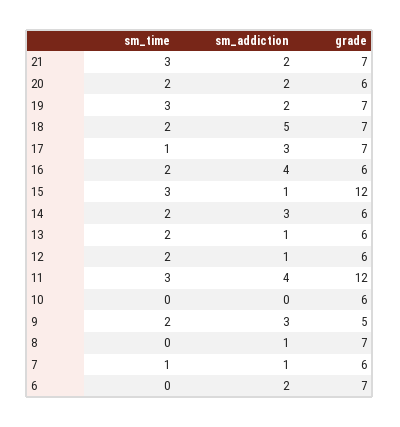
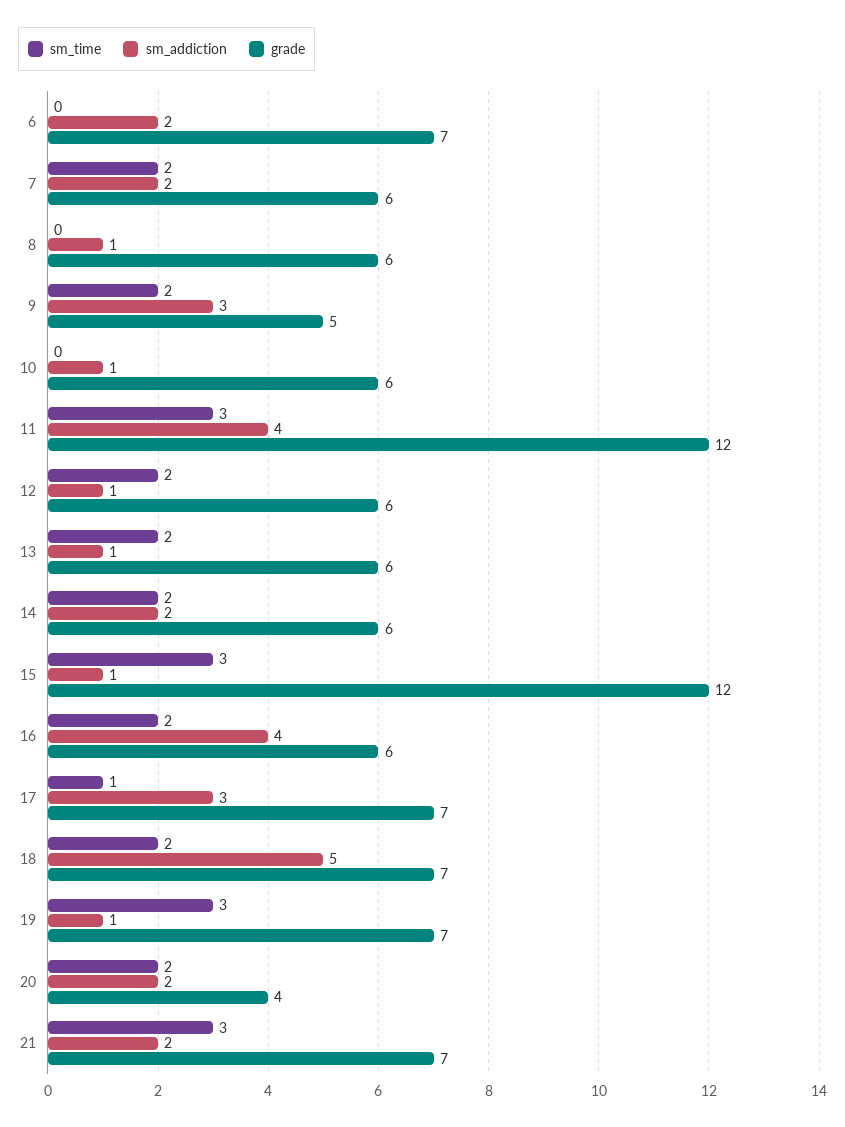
grade, 20: 6 -> 4
sm_addiction, 19: 2 -> 1
sm_addiction, 14: 3 -> 2
sm_addiction, 10: 0 -> 1
grade, 8: 7 -> 6
sm_time, 7: 1 -> 2
sm_addiction, 7: 1 -> 2

